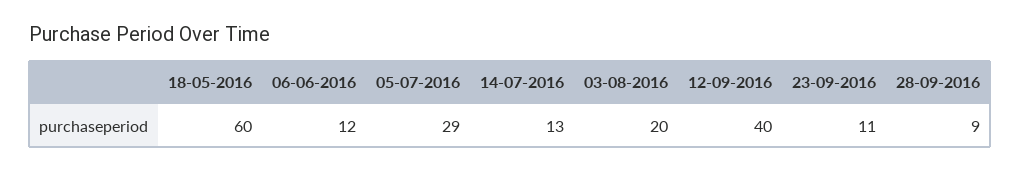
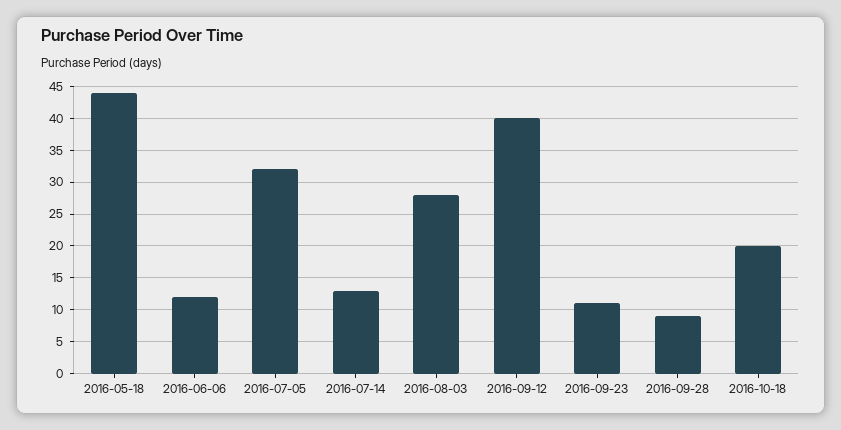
18-05-2016: 60 -> 44
05-07-2016: 29 -> 32
03-08-2016: 20 -> 28
2016-10-18: none -> 20

